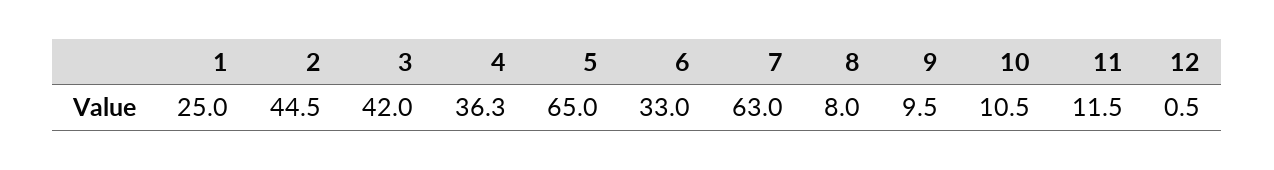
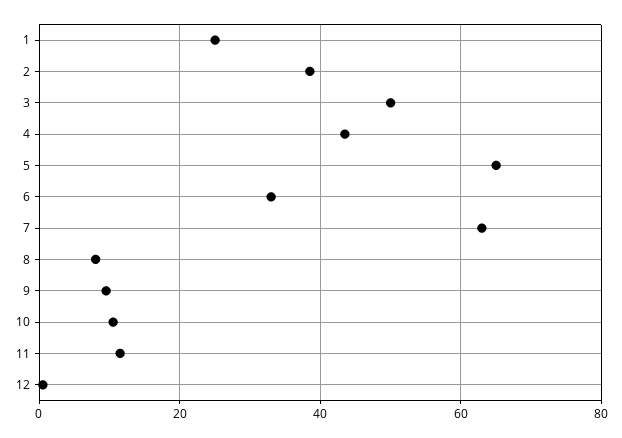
2: 44.5 -> 38
3: 42 -> 50
4: 36.3 -> 44

